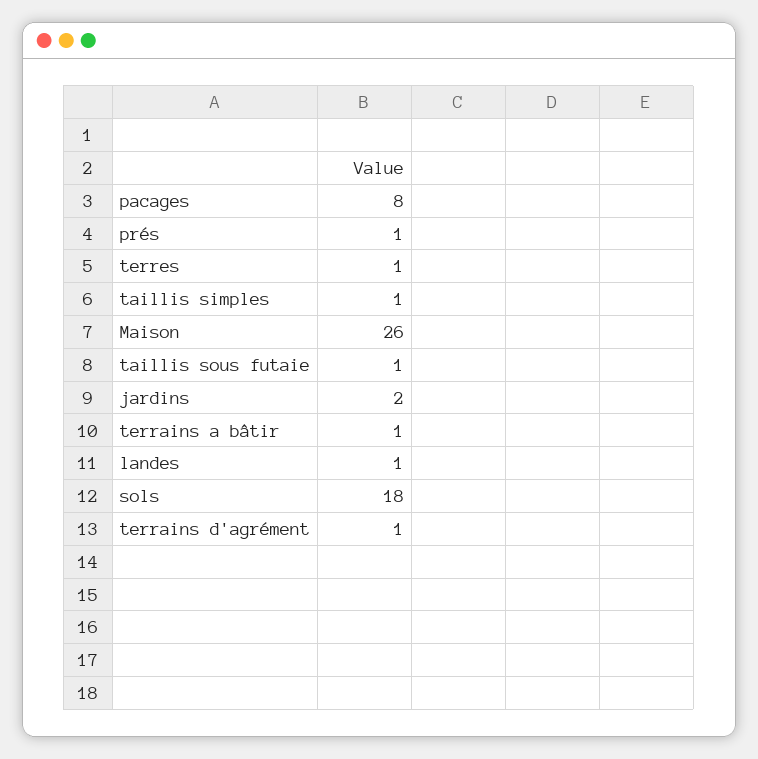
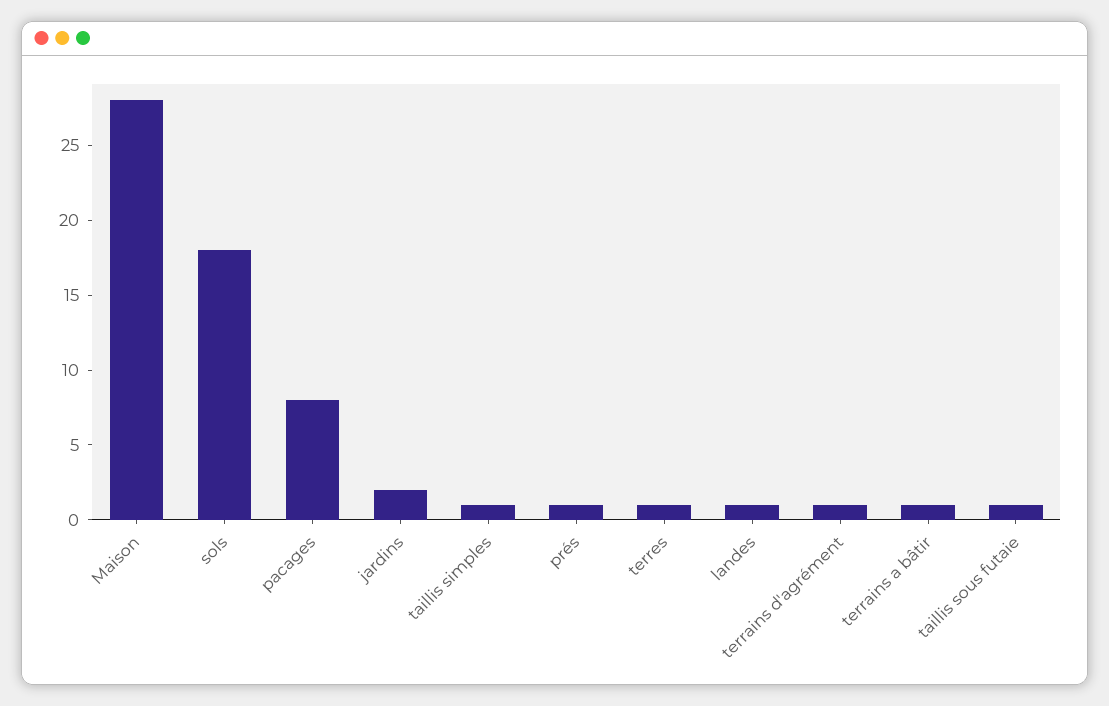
Maison: 26 -> 28

